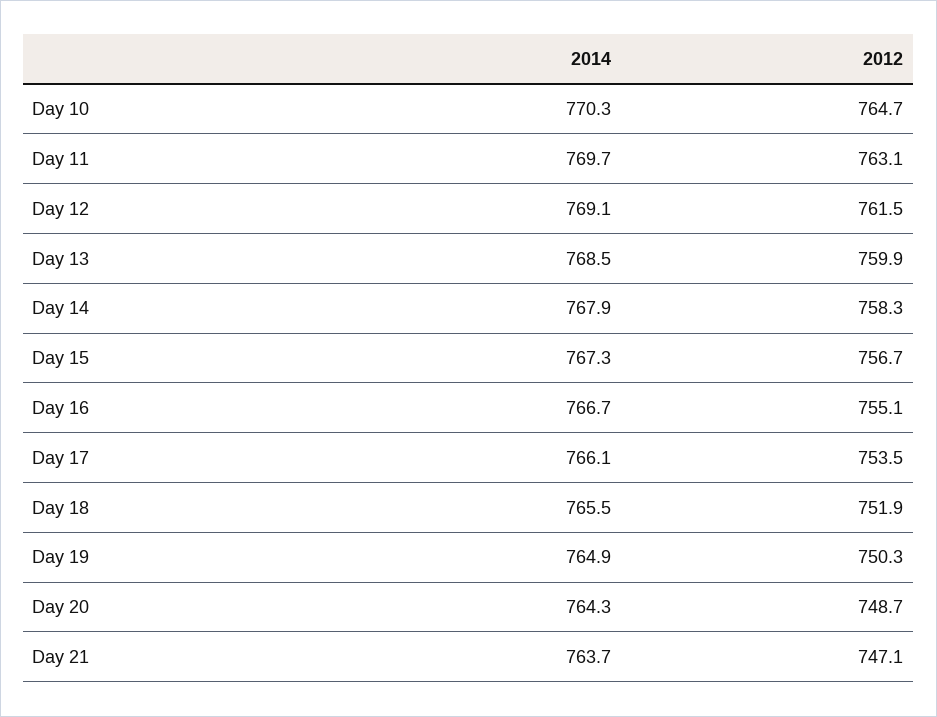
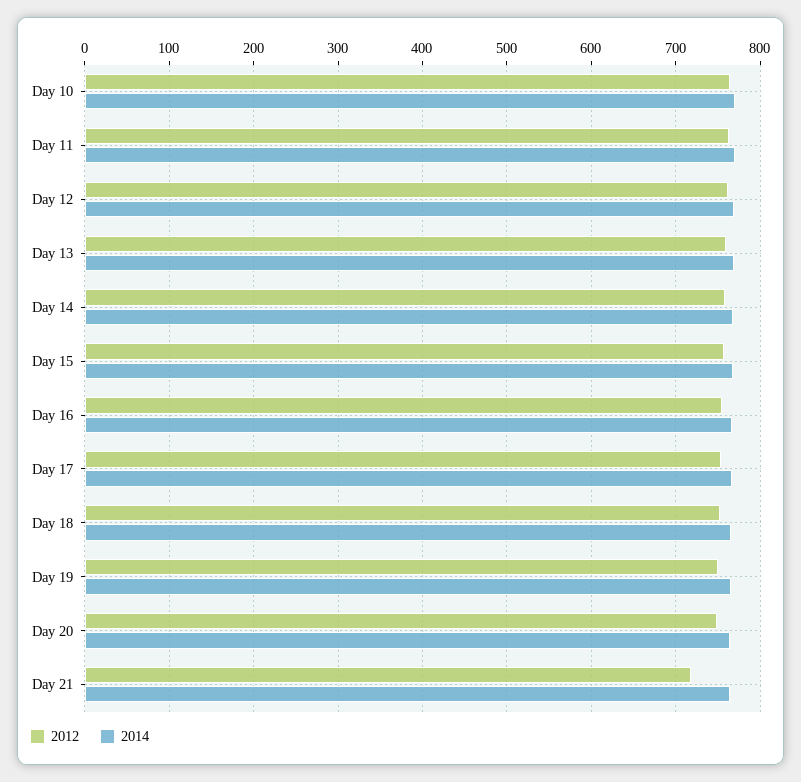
2012, Day 21: 747.1 -> 720

